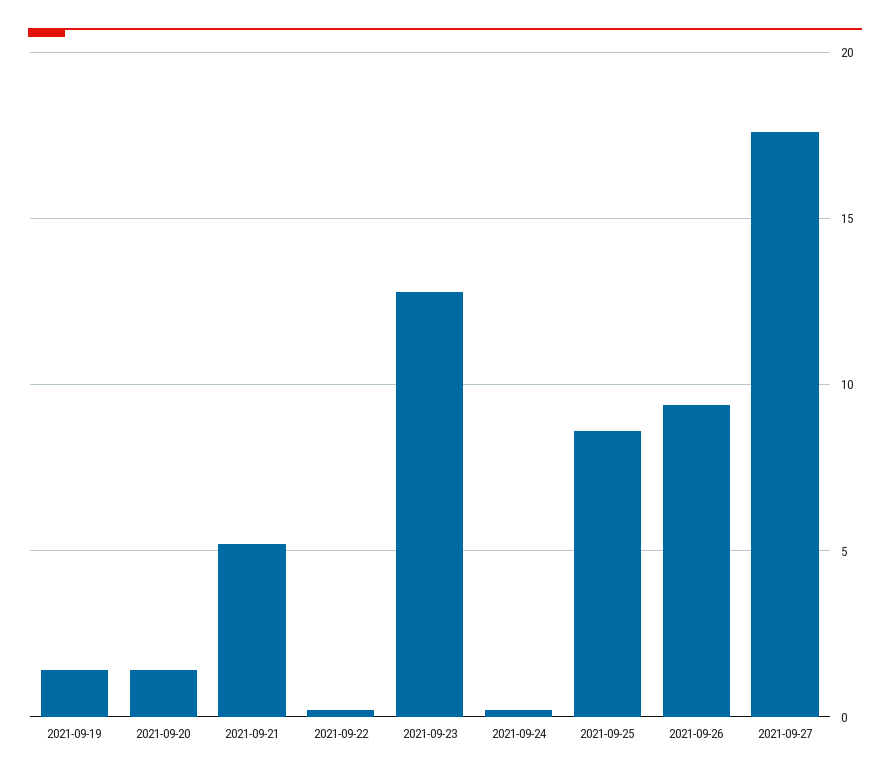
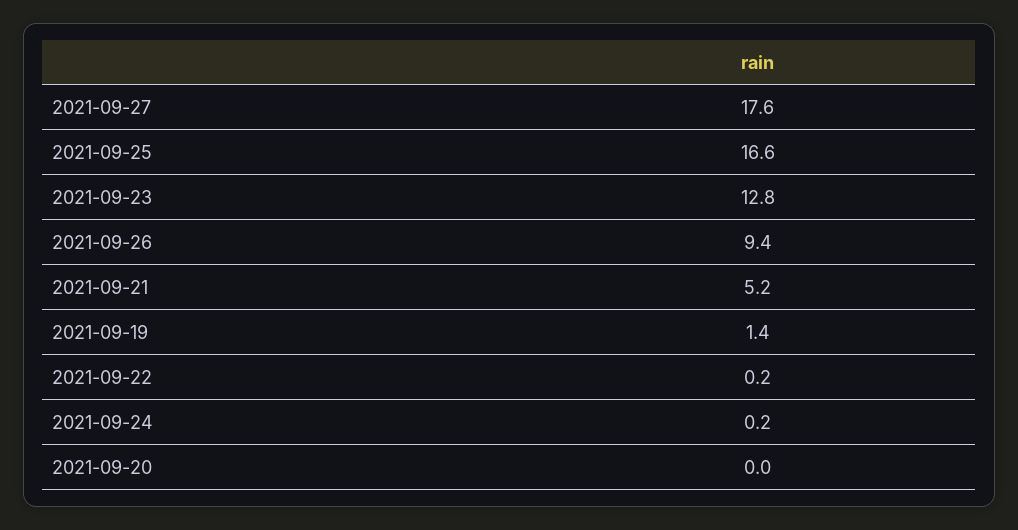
2021-09-20: 1.5 -> 0
2021-09-25: 8.5 -> 16.6

